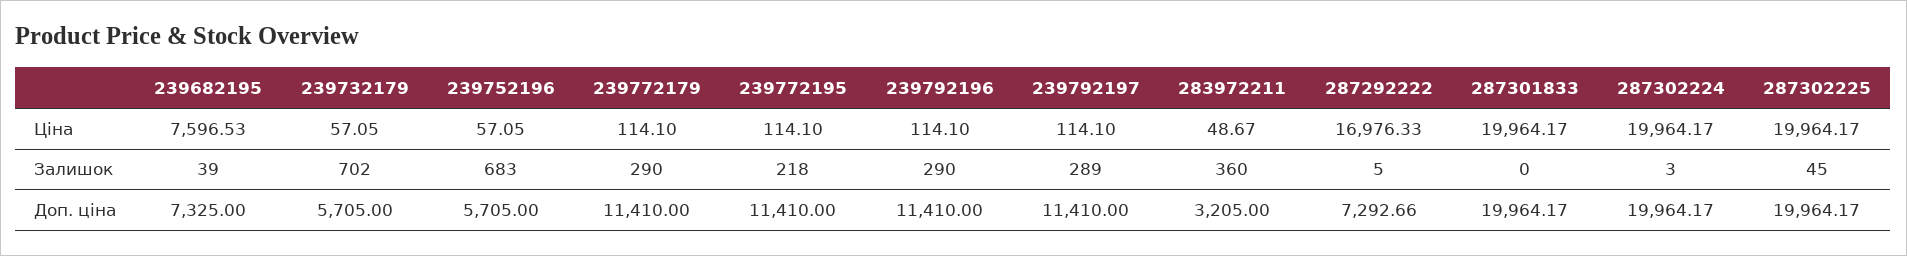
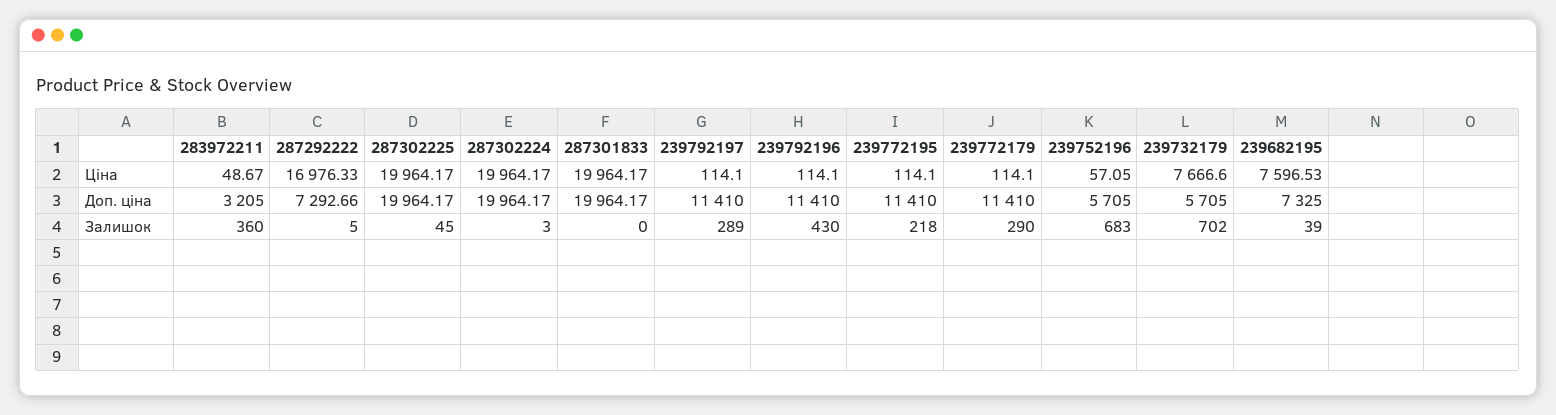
239732179, Ціна: 57.05 -> 7666.6
239792196, Залишок: 290 -> 430

